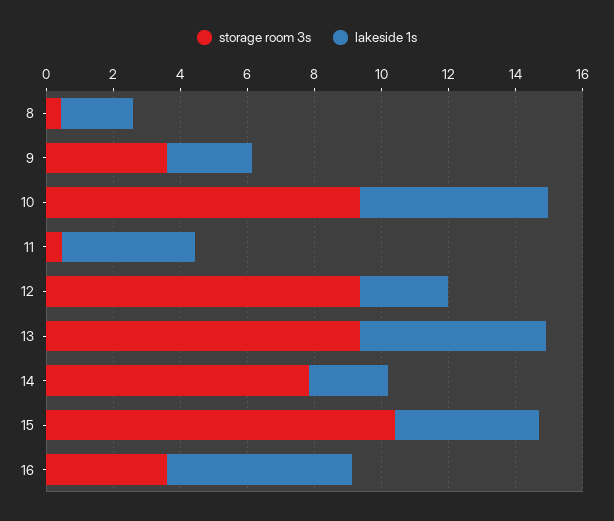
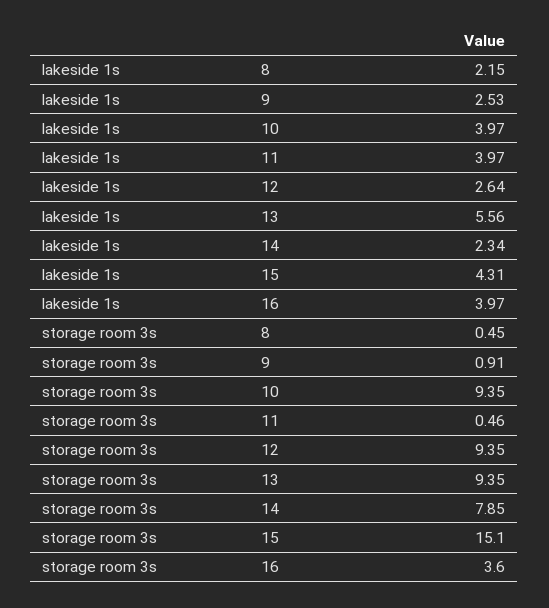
storage room 3s, 9: 3.5 -> 0.91
lakeside 1s, 10: 5.5 -> 3.97
storage room 3s, 15: 10.5 -> 15.1
lakeside 1s, 16: 5.5 -> 3.97

